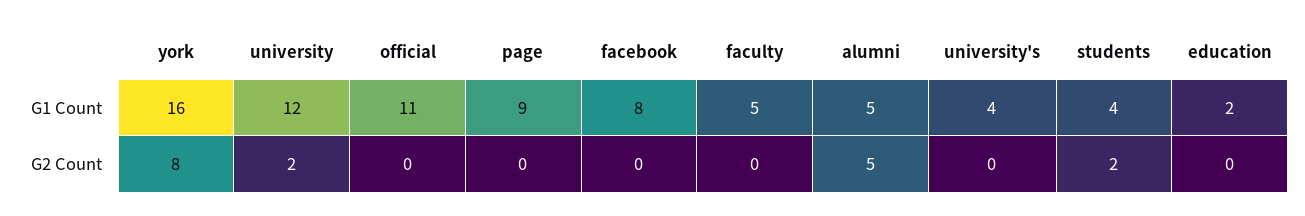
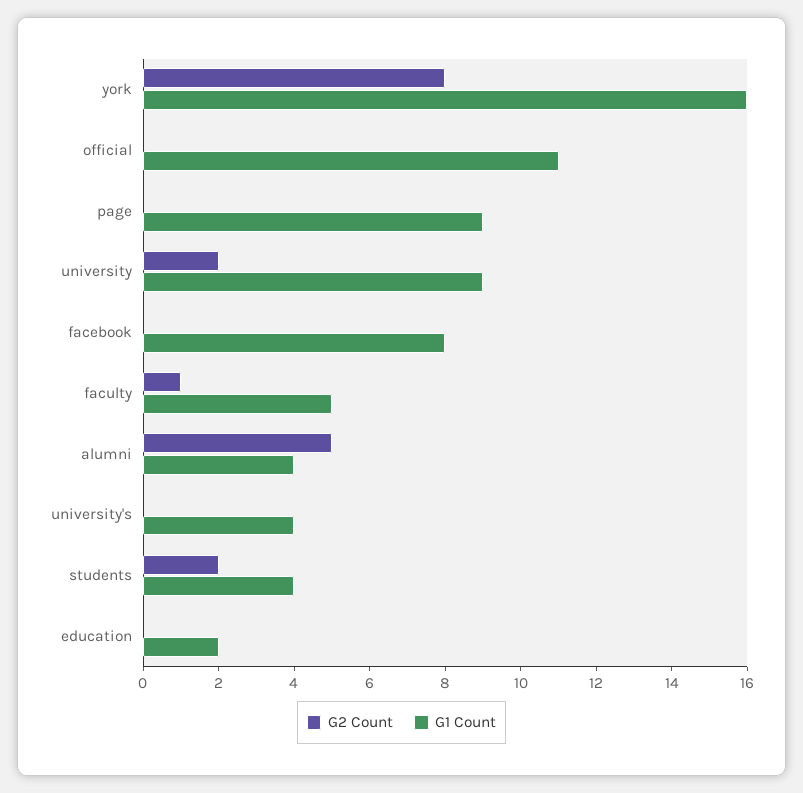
G1 Count, university: 12 -> 9
G1 Count, alumni: 5 -> 4
G2 Count, faculty: 0 -> 1

